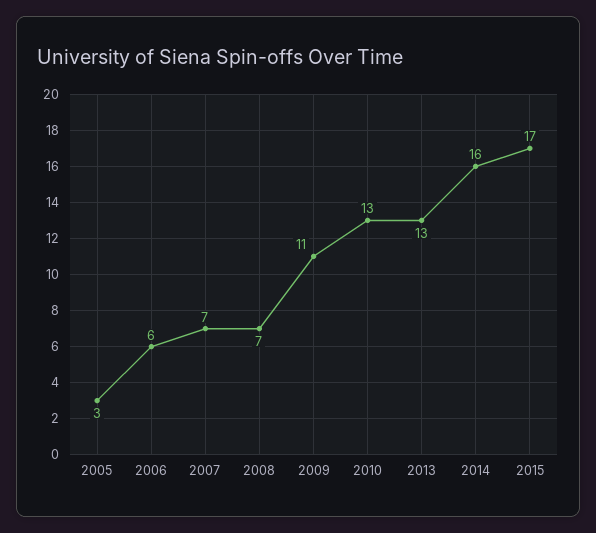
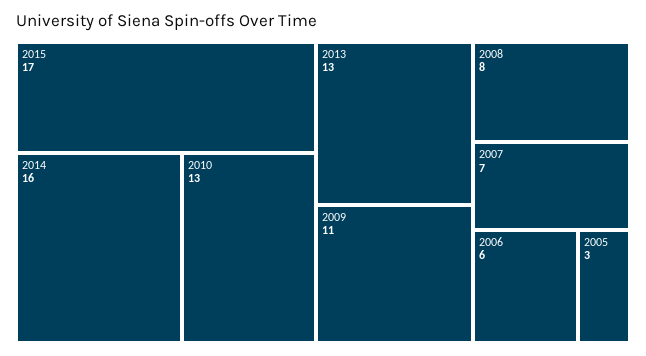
2008: 7 -> 8

